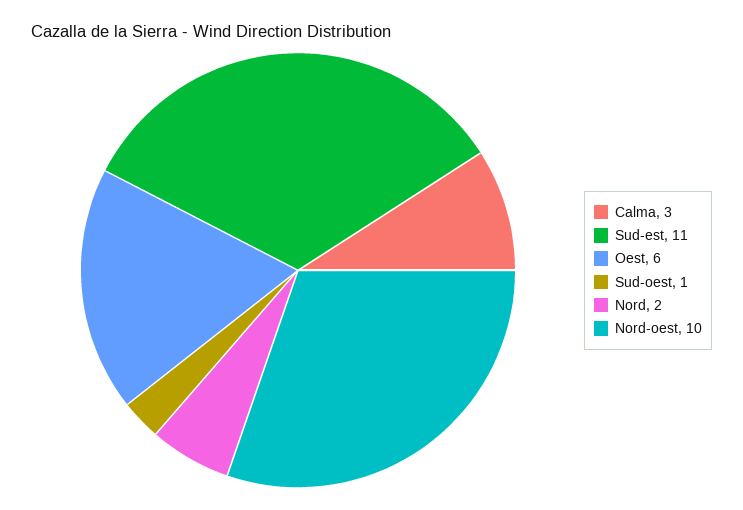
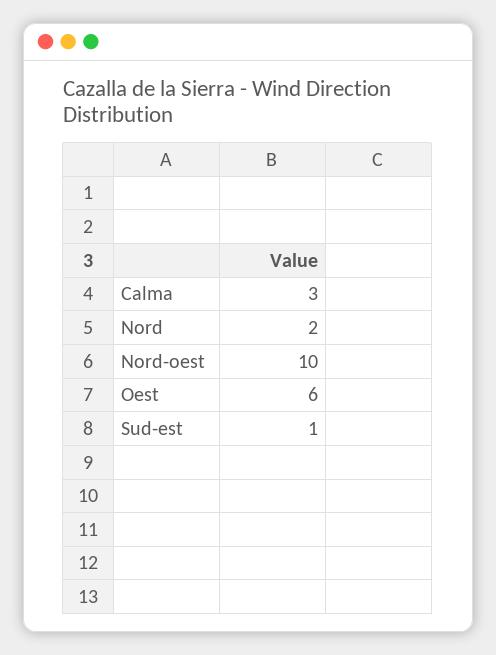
Sud-est: 11 -> 1
Sud-oest: 1 -> none

